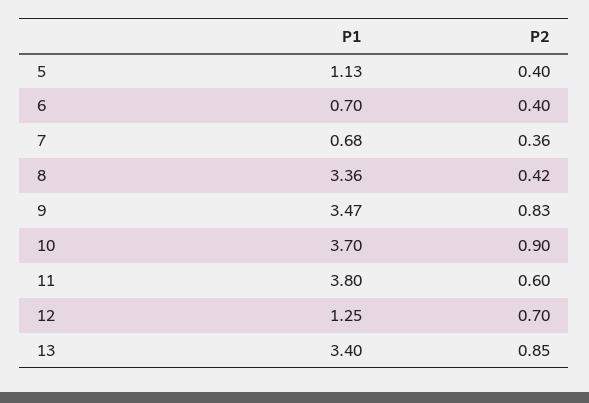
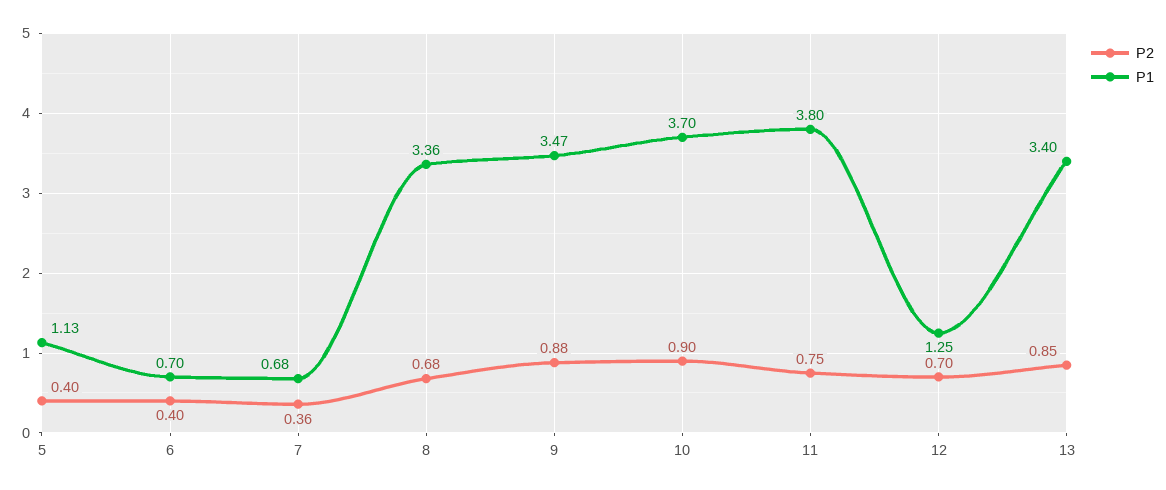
P2, 8: 0.42 -> 0.68
P2, 9: 0.83 -> 0.88
P2, 11: 0.6 -> 0.75

